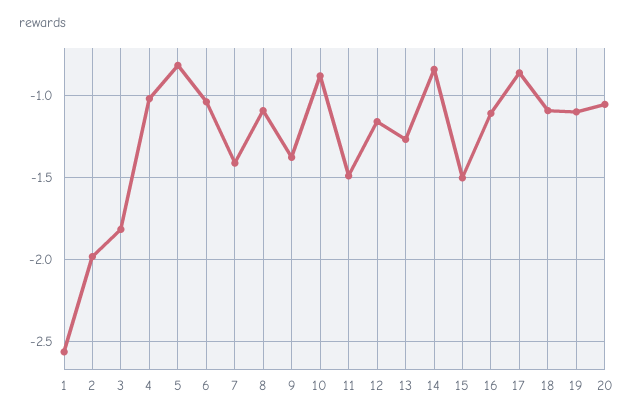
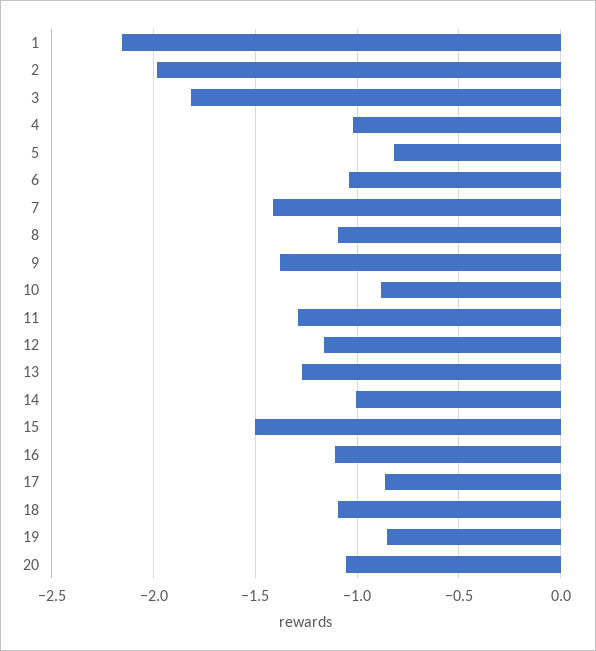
1: -2.55 -> -2.15
11: -1.5 -> -1.3
14: -0.85 -> -1
19: -1.1 -> -0.85

